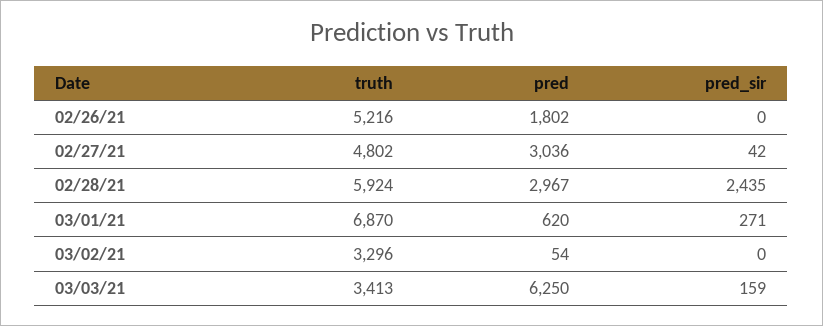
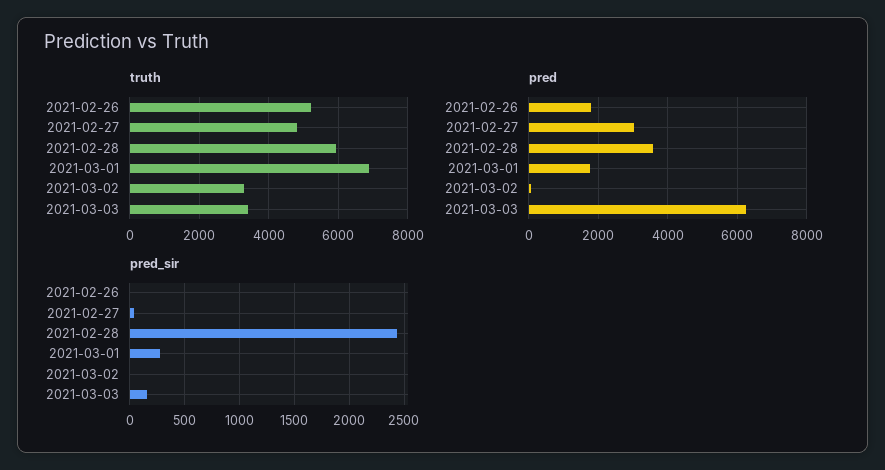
pred, 02/28/21: 2967 -> 3600
pred, 03/01/21: 620 -> 1800

